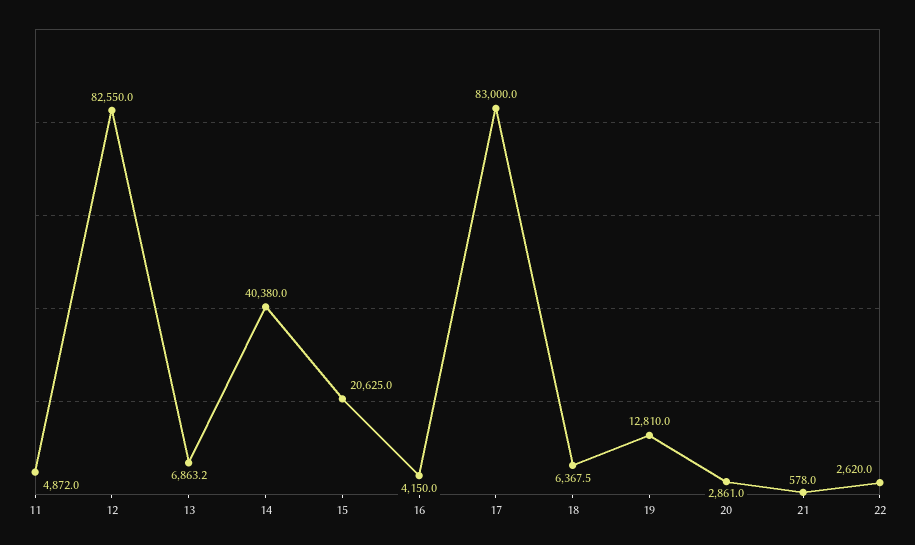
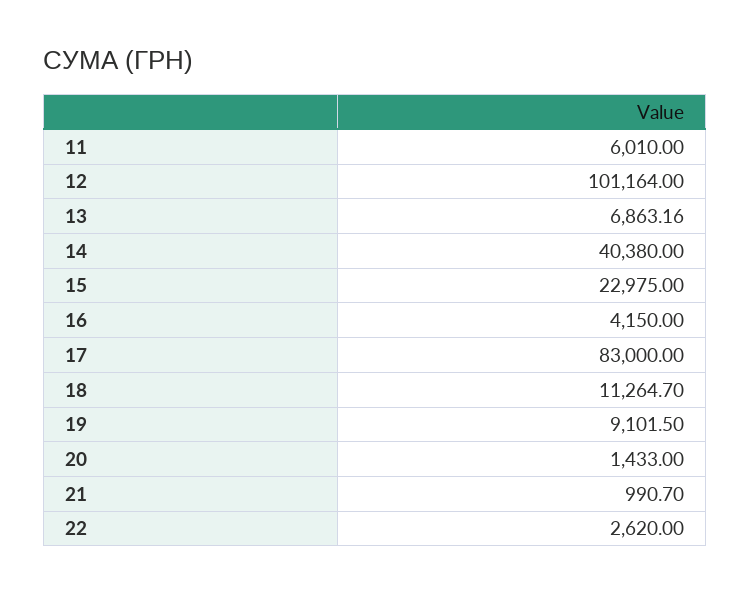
11: 4872 -> 6010
12: 82550 -> 101164
15: 20625 -> 22975
18: 6367.5 -> 11264.7
19: 12810 -> 9101.5
20: 2861 -> 1433
21: 578 -> 990.7

